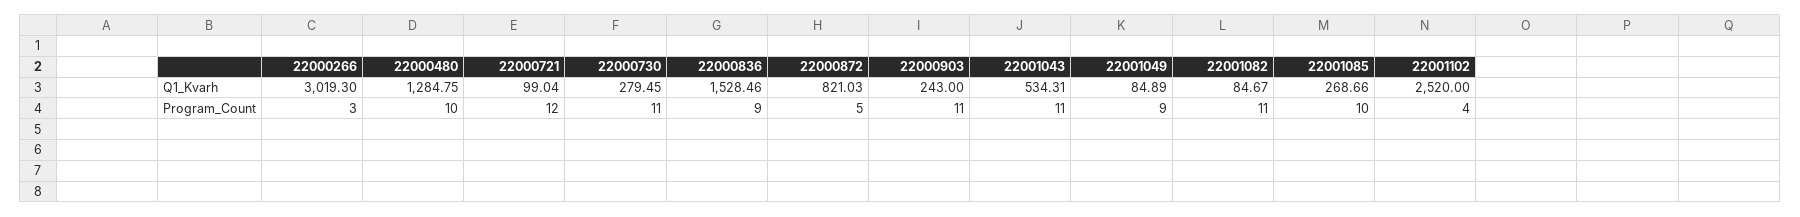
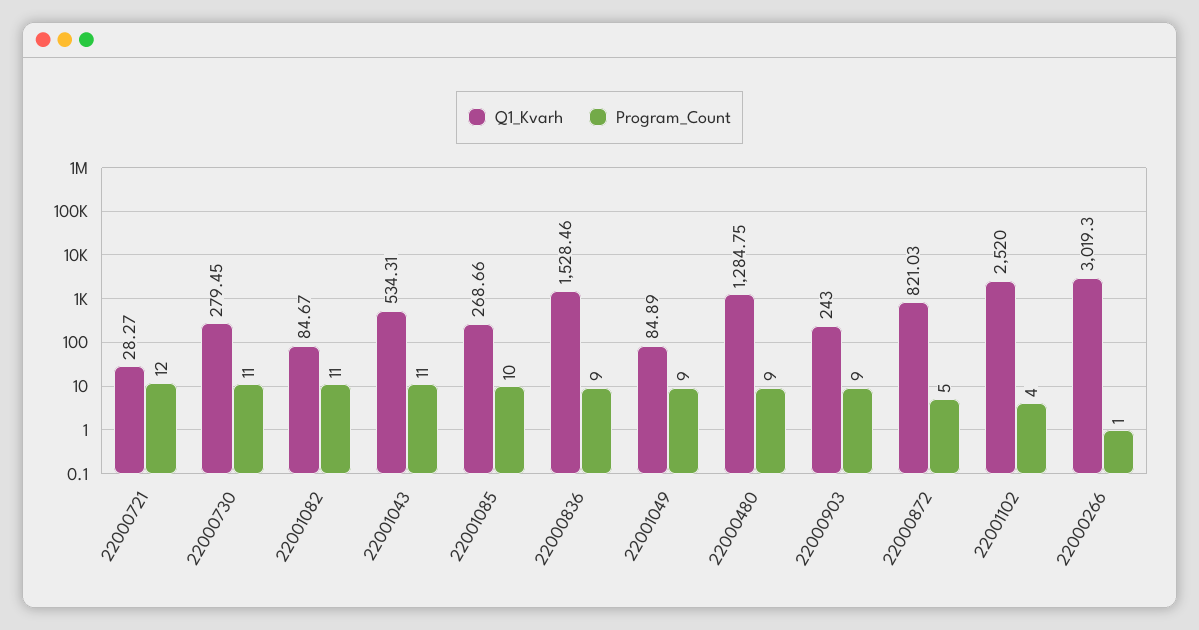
Q1_Kvarh, 22000721: 99.04 -> 28.27
Program_Count, 22000266: 3 -> 1
Program_Count, 22000480: 10 -> 9
Program_Count, 22000903: 11 -> 9

